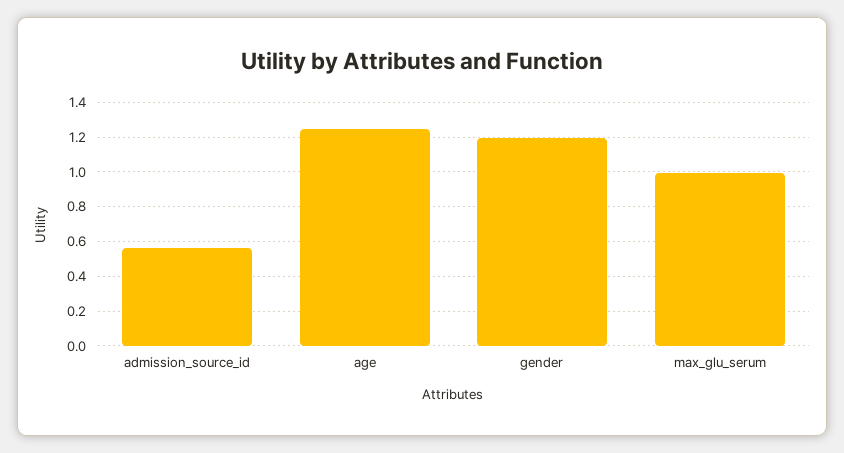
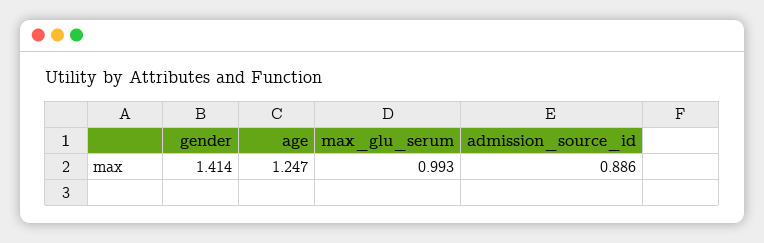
admission_source_id: 0.55 -> 0.886
gender: 1.2 -> 1.414

